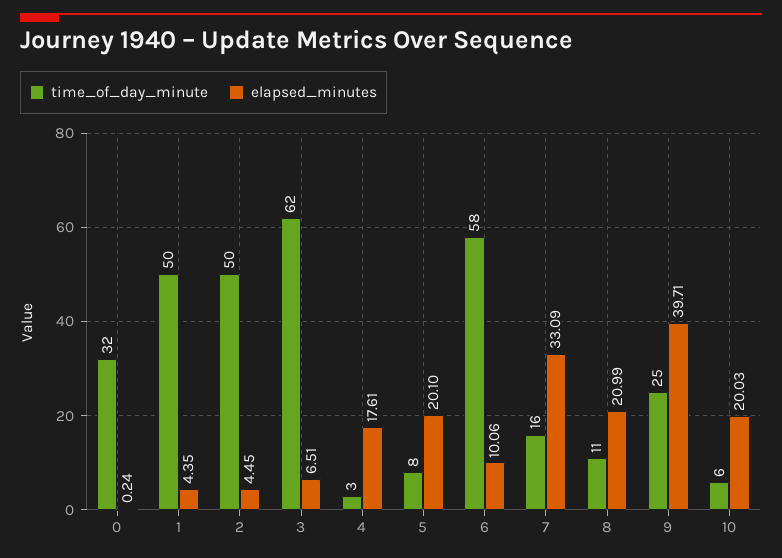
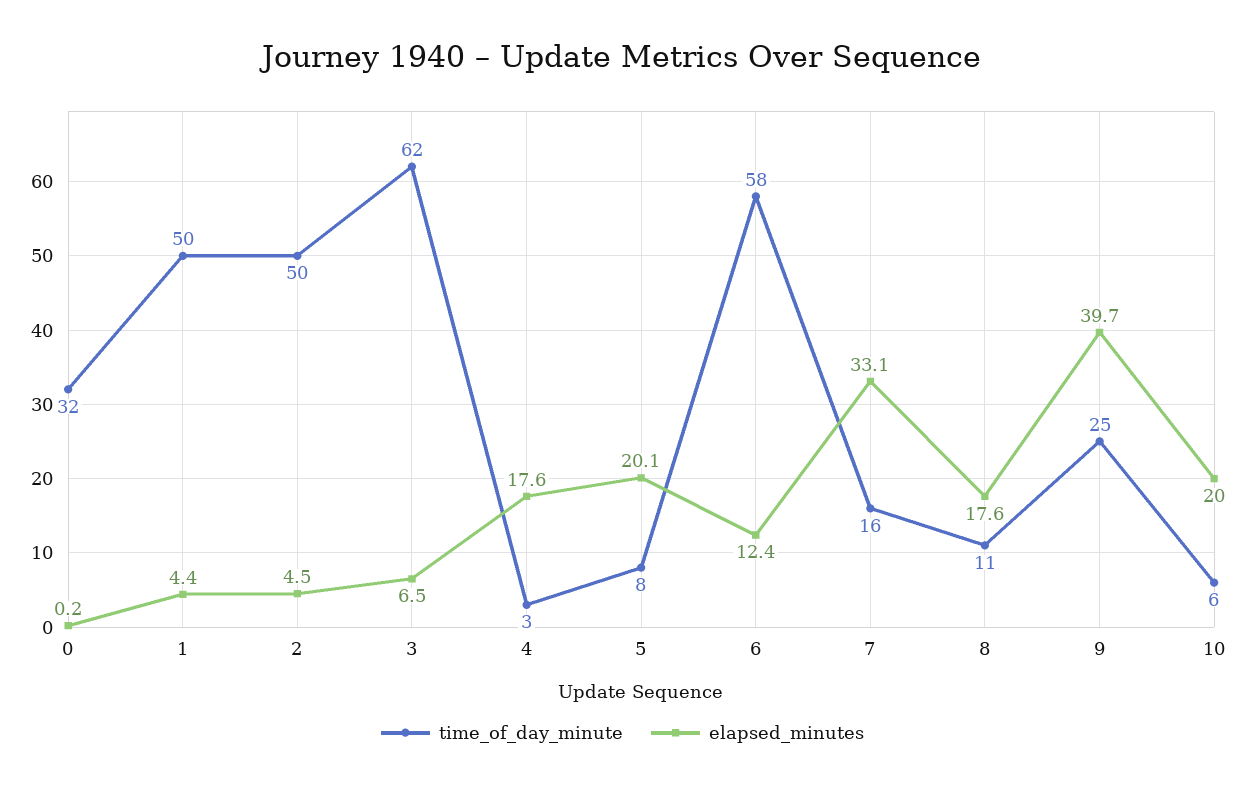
elapsed_minutes, 6: 10.06 -> 12.4
elapsed_minutes, 8: 20.99 -> 17.6

